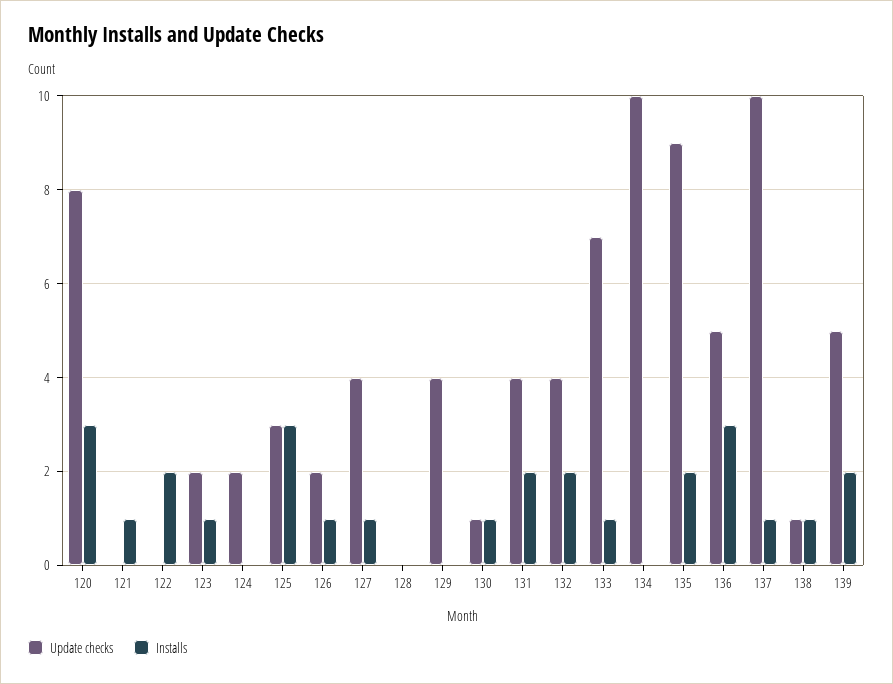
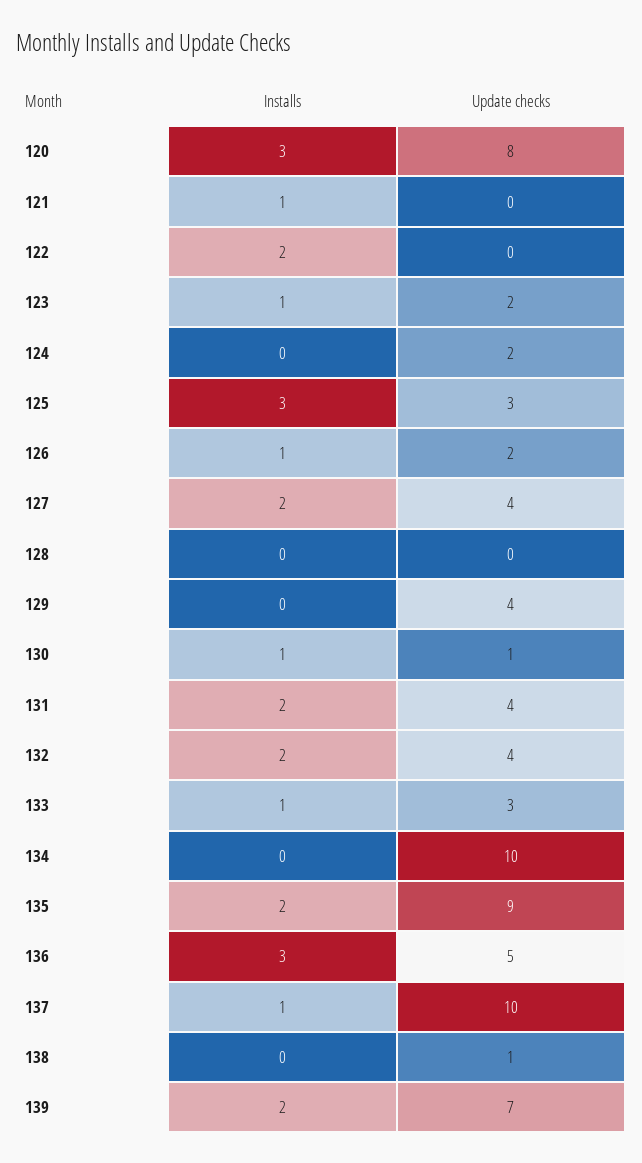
Installs, 127: 1 -> 2
Update checks, 133: 7 -> 3
Installs, 138: 1 -> 0
Update checks, 139: 5 -> 7

